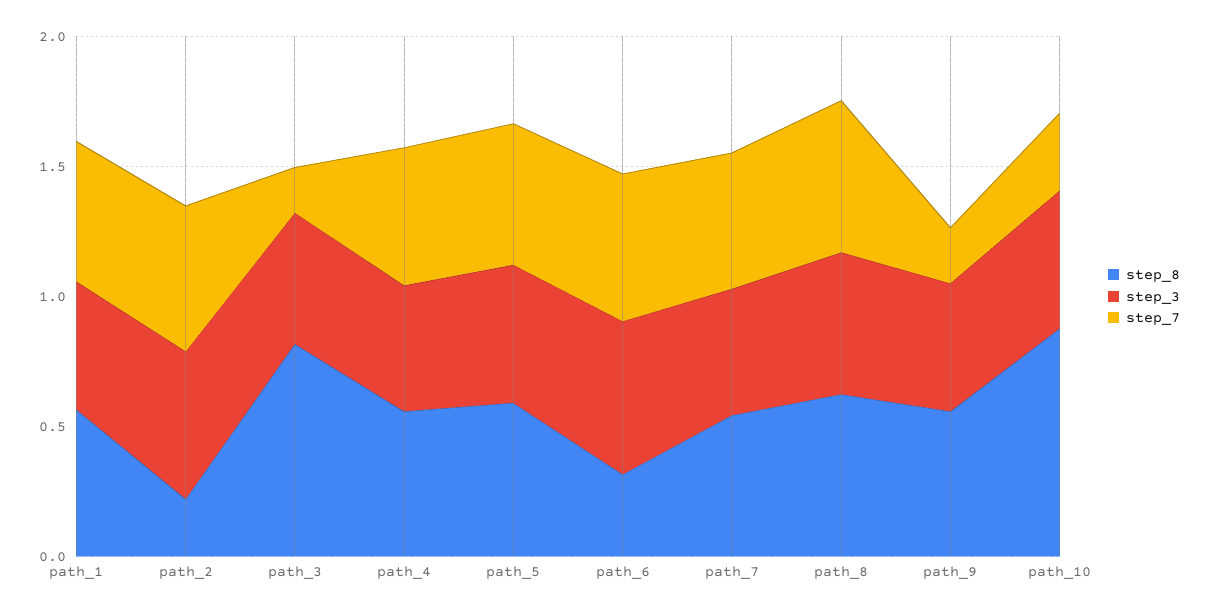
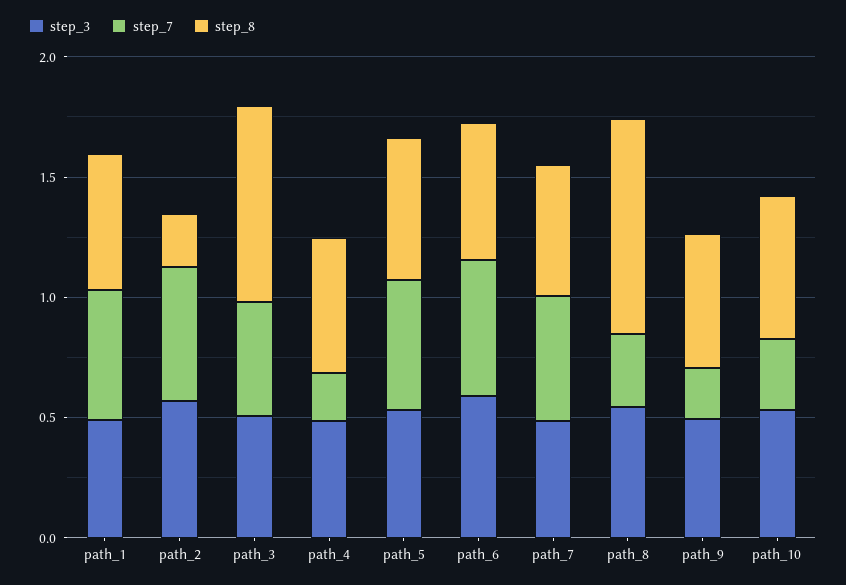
step_7, path_3: 0.2 -> 0.5
step_7, path_4: 0.5 -> 0.2
step_8, path_6: 0.3 -> 0.6
step_8, path_8: 0.6 -> 0.9
step_7, path_8: 0.6 -> 0.3
step_8, path_10: 0.9 -> 0.6

